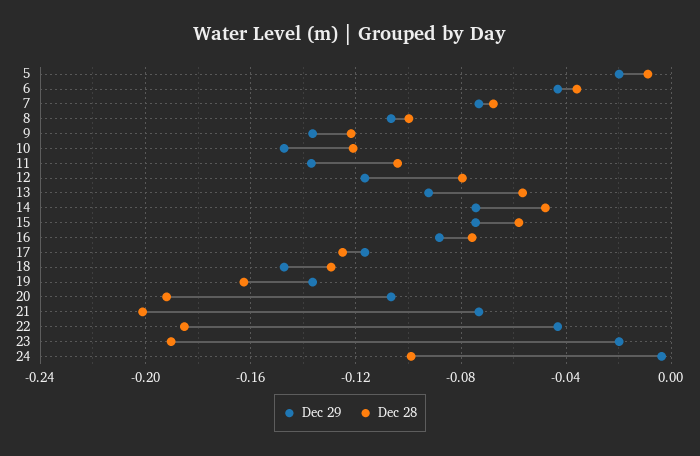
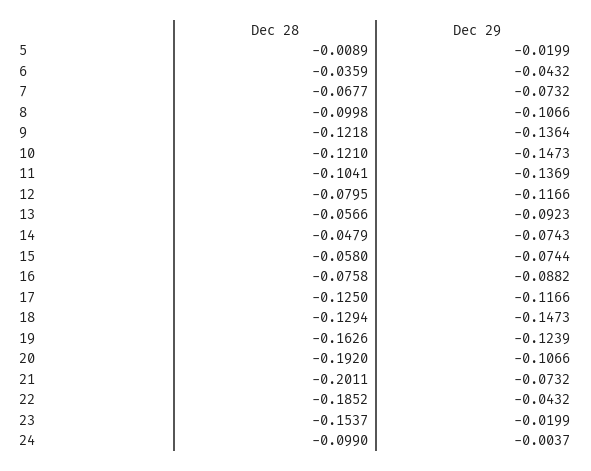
Dec 29, 19: -0.135 -> -0.1239
Dec 28, 23: -0.19 -> -0.1537

